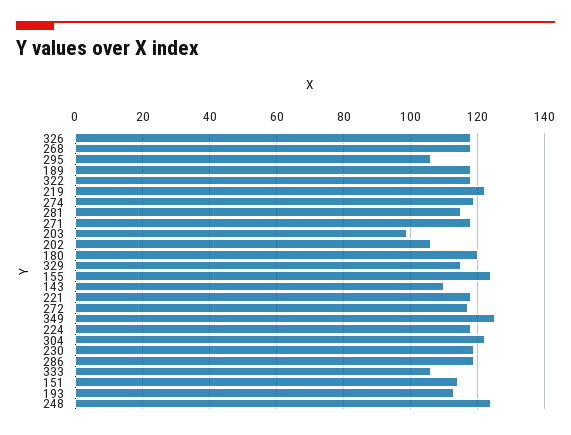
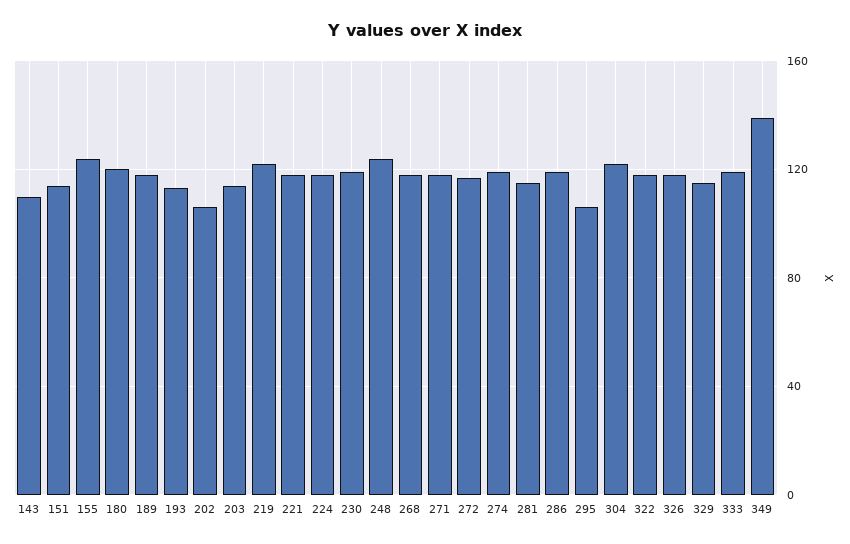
203: 100 -> 115
349: 125 -> 140
333: 105 -> 120

